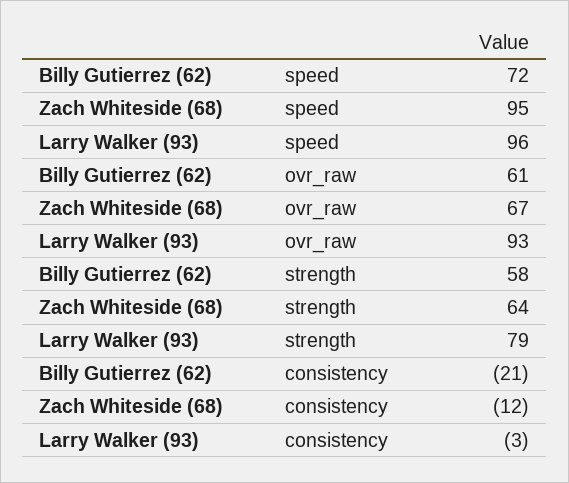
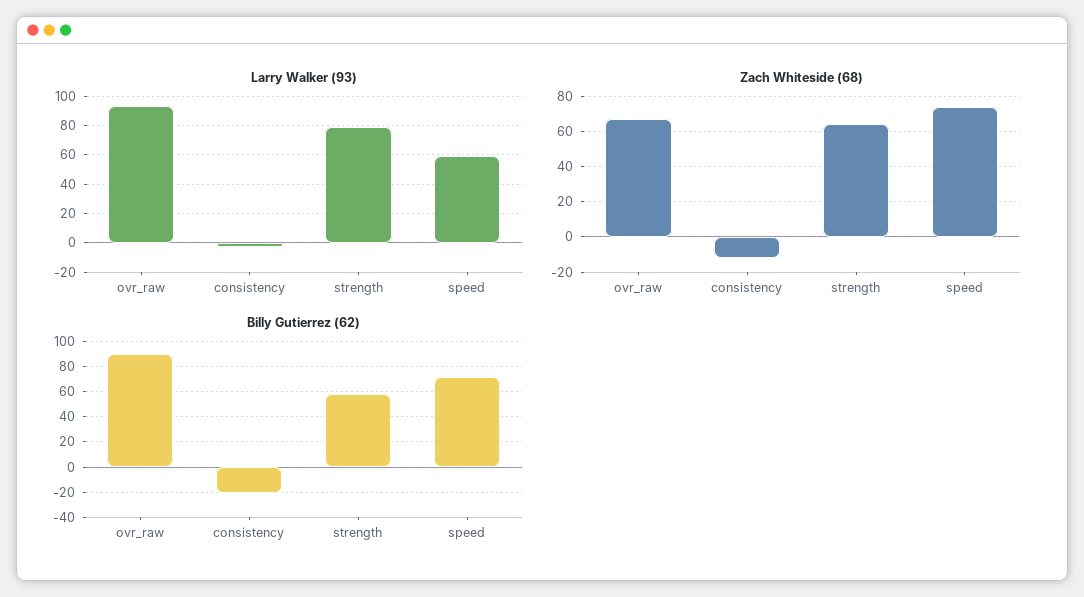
Zach Whiteside (68), speed: 95 -> 75
Larry Walker (93), speed: 96 -> 60
Billy Gutierrez (62), ovr_raw: 61 -> 90

